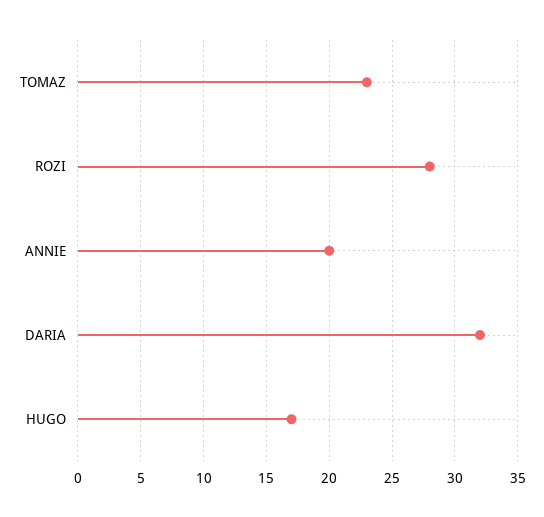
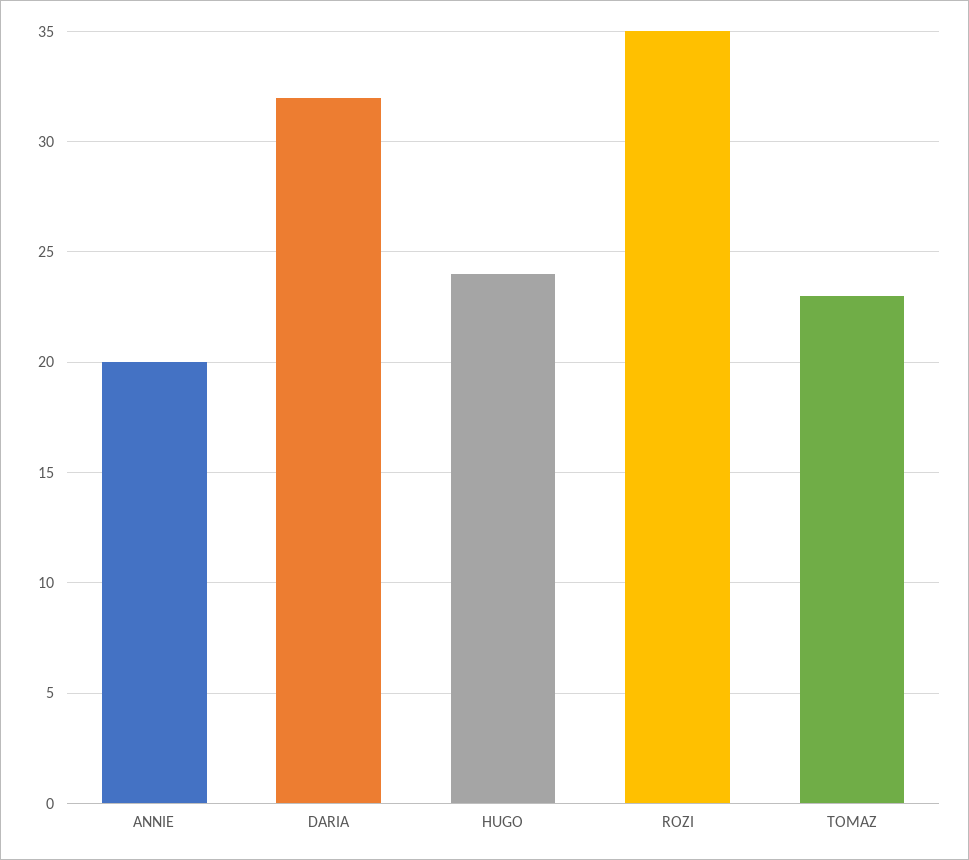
ROZI: 28 -> 35
HUGO: 17 -> 24

